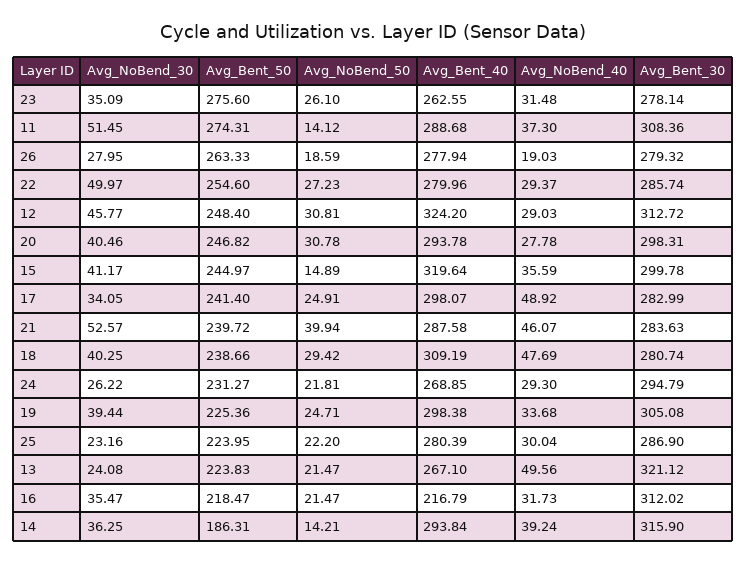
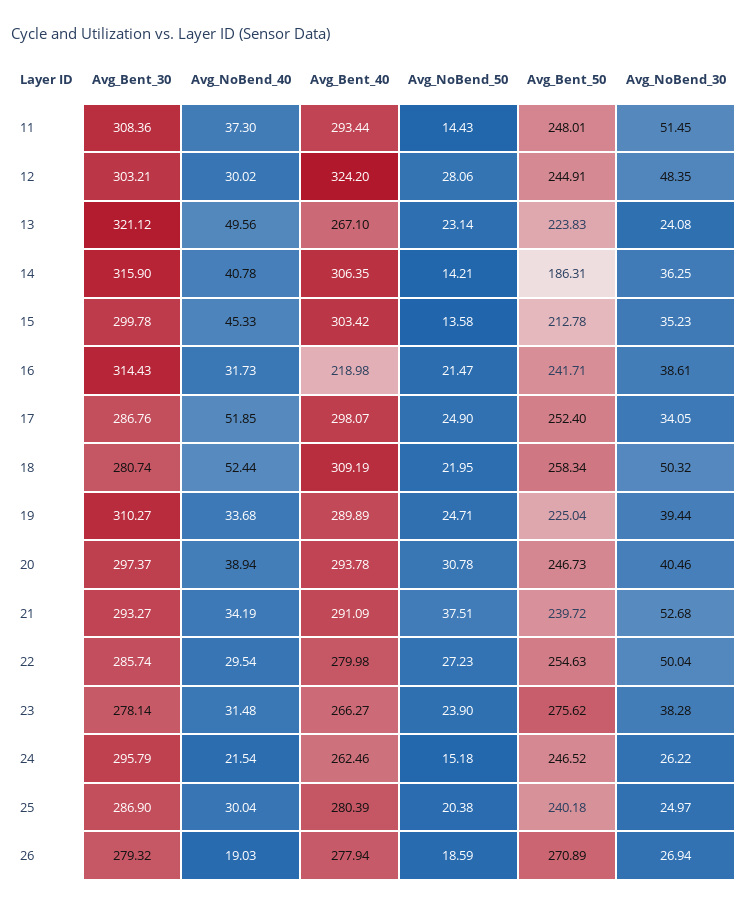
Avg_NoBend_30, 23: 35.09 -> 38.28
Avg_Bent_50, 23: 275.6 -> 275.62
Avg_NoBend_50, 23: 26.1 -> 23.9
Avg_Bent_40, 23: 262.55 -> 266.27
Avg_Bent_50, 11: 274.31 -> 248.01
Avg_NoBend_50, 11: 14.12 -> 14.43
Avg_Bent_40, 11: 288.68 -> 293.44
Avg_NoBend_30, 26: 27.95 -> 26.94
Avg_Bent_50, 26: 263.33 -> 270.89
Avg_NoBend_30, 22: 49.97 -> 50.04
Avg_Bent_50, 22: 254.6 -> 254.63
Avg_Bent_40, 22: 279.96 -> 279.98
Avg_NoBend_40, 22: 29.37 -> 29.54
Avg_NoBend_30, 12: 45.77 -> 48.35
Avg_Bent_50, 12: 248.4 -> 244.91
Avg_NoBend_50, 12: 30.81 -> 28.06
Avg_NoBend_40, 12: 29.03 -> 30.02
Avg_Bent_30, 12: 312.72 -> 303.21
Avg_Bent_50, 20: 246.82 -> 246.73
Avg_NoBend_40, 20: 27.78 -> 38.94
Avg_Bent_30, 20: 298.31 -> 297.37
Avg_NoBend_30, 15: 41.17 -> 35.23
Avg_Bent_50, 15: 244.97 -> 212.78
Avg_NoBend_50, 15: 14.89 -> 13.58
Avg_Bent_40, 15: 319.64 -> 303.42
Avg_NoBend_40, 15: 35.59 -> 45.33
Avg_Bent_50, 17: 241.4 -> 252.4
Avg_NoBend_50, 17: 24.91 -> 24.9
Avg_NoBend_40, 17: 48.92 -> 51.85
Avg_Bent_30, 17: 282.99 -> 286.76
Avg_NoBend_30, 21: 52.57 -> 52.68
Avg_NoBend_50, 21: 39.94 -> 37.51
Avg_Bent_40, 21: 287.58 -> 291.09
Avg_NoBend_40, 21: 46.07 -> 34.19
Avg_Bent_30, 21: 283.63 -> 293.27
Avg_NoBend_30, 18: 40.25 -> 50.32
Avg_Bent_50, 18: 238.66 -> 258.34
Avg_NoBend_50, 18: 29.42 -> 21.95
Avg_NoBend_40, 18: 47.69 -> 52.44
Avg_Bent_50, 24: 231.27 -> 246.52
Avg_NoBend_50, 24: 21.81 -> 15.18
Avg_Bent_40, 24: 268.85 -> 262.46
Avg_NoBend_40, 24: 29.3 -> 21.54
Avg_Bent_30, 24: 294.79 -> 295.79
Avg_Bent_50, 19: 225.36 -> 225.04
Avg_Bent_40, 19: 298.38 -> 289.89
Avg_Bent_30, 19: 305.08 -> 310.27
Avg_NoBend_30, 25: 23.16 -> 24.97
Avg_Bent_50, 25: 223.95 -> 240.18
Avg_NoBend_50, 25: 22.2 -> 20.38
Avg_NoBend_50, 13: 21.47 -> 23.14
Avg_NoBend_30, 16: 35.47 -> 38.61
Avg_Bent_50, 16: 218.47 -> 241.71
Avg_Bent_40, 16: 216.79 -> 218.98
Avg_Bent_30, 16: 312.02 -> 314.43
Avg_Bent_40, 14: 293.84 -> 306.35
Avg_NoBend_40, 14: 39.24 -> 40.78

